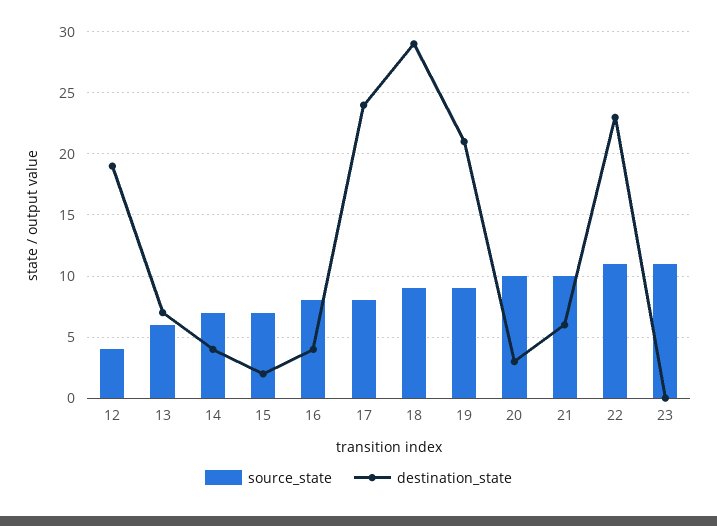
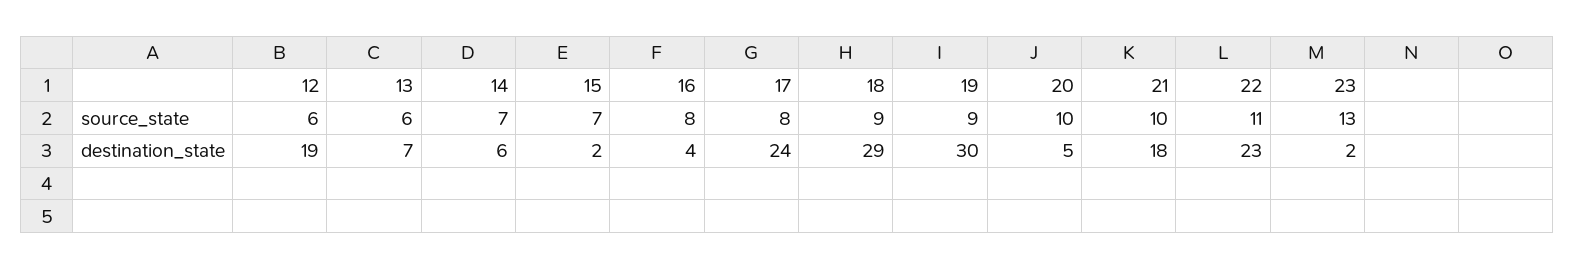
source_state, 12: 4 -> 6
destination_state, 14: 4 -> 6
destination_state, 19: 21 -> 30
destination_state, 20: 3 -> 5
destination_state, 21: 6 -> 18
source_state, 23: 11 -> 13
destination_state, 23: 0 -> 2

